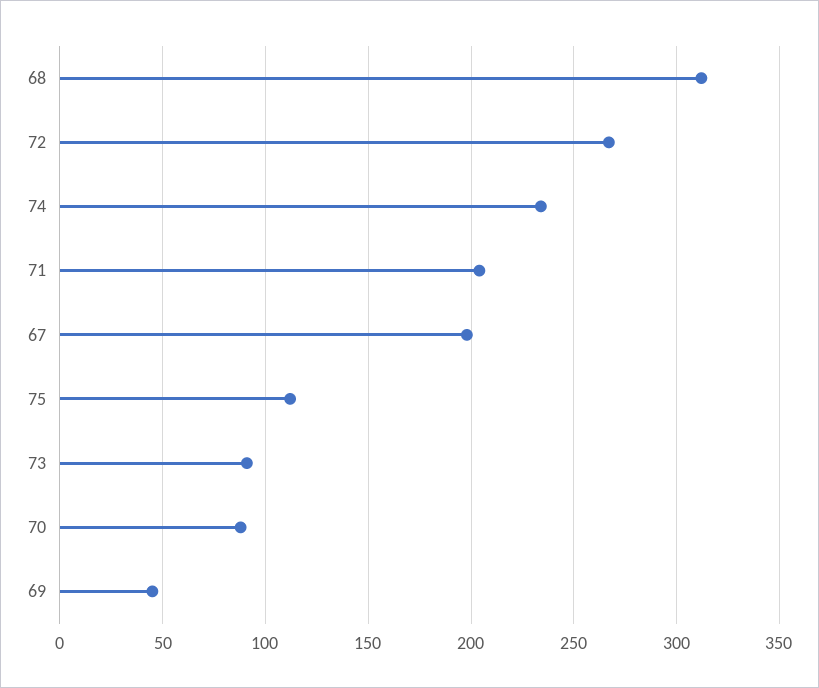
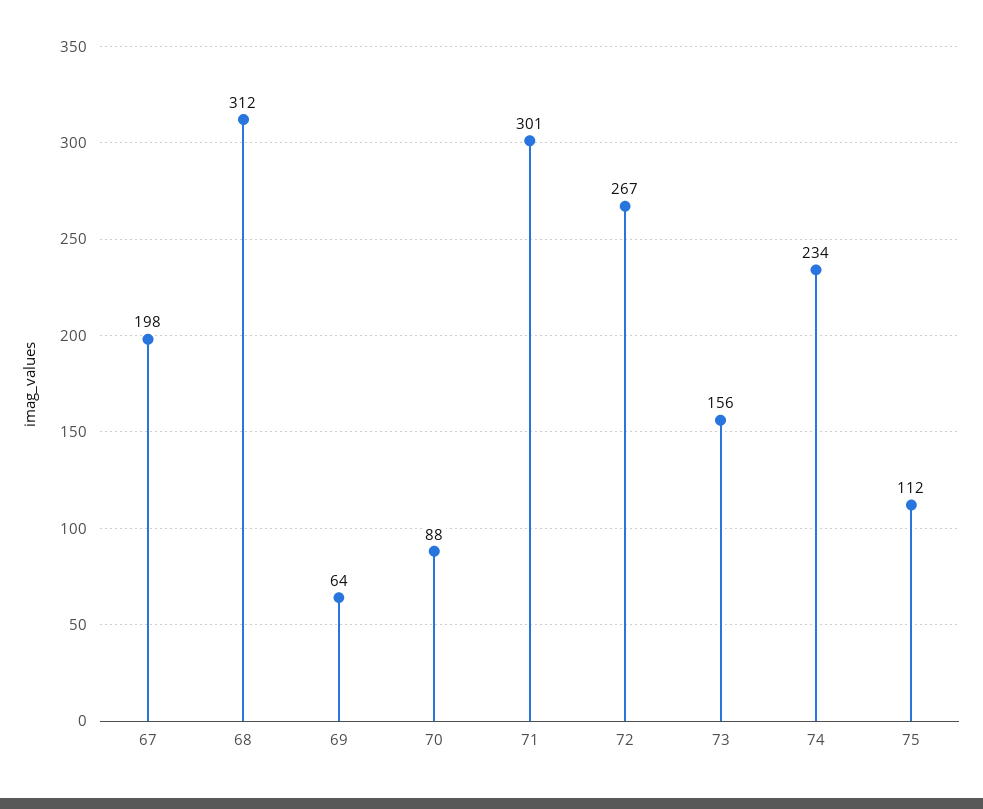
71: 205 -> 301
73: 90 -> 156
69: 45 -> 64

